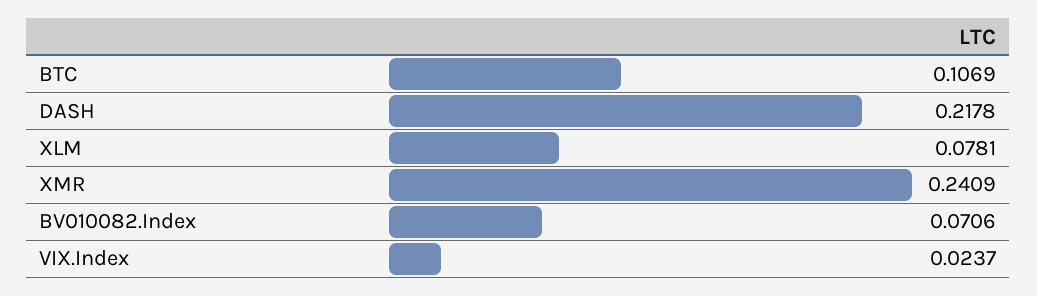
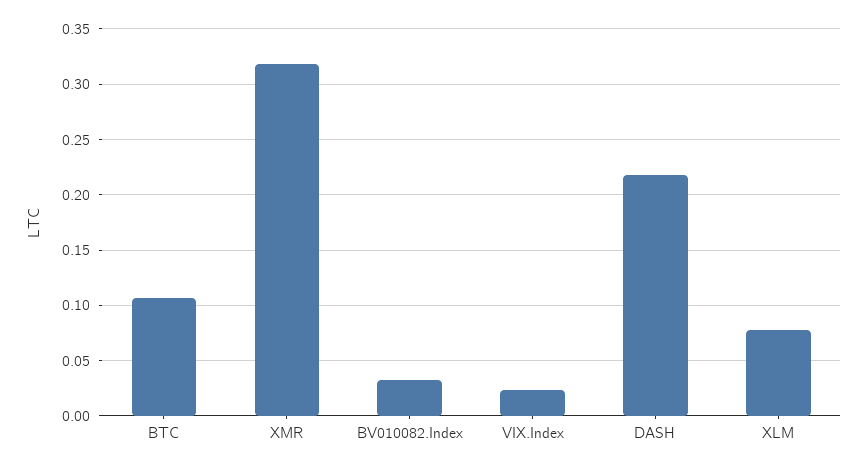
XMR: 0.2409 -> 0.32
BV010082.Index: 0.0706 -> 0.03

